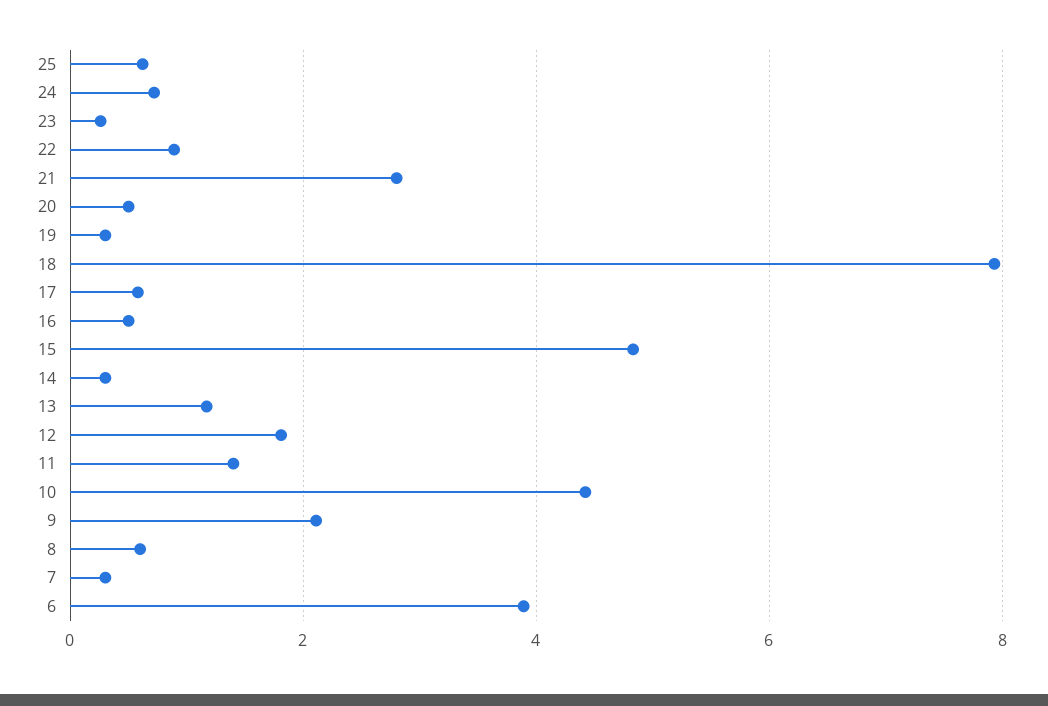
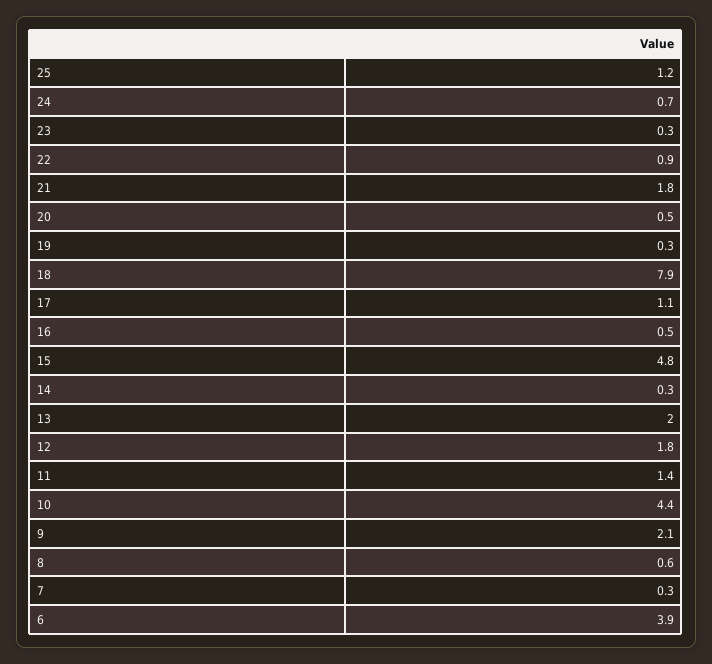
25: 0.6 -> 1.2
21: 2.8 -> 1.8
17: 0.6 -> 1.1
13: 1.2 -> 2

